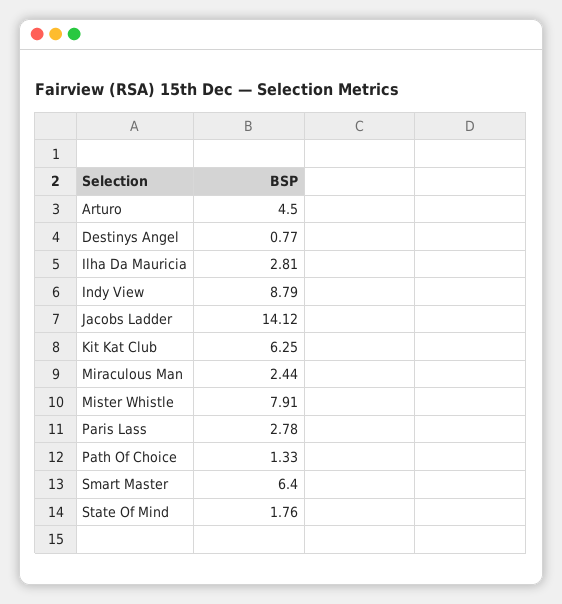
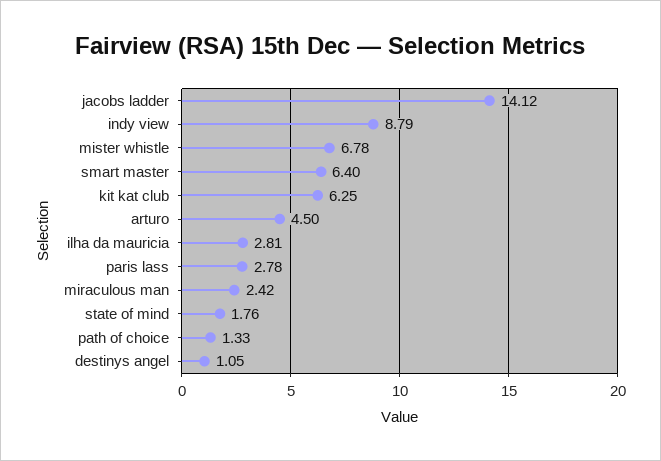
Destinys Angel: 0.77 -> 1.05
Miraculous Man: 2.44 -> 2.42
Mister Whistle: 7.91 -> 6.78

